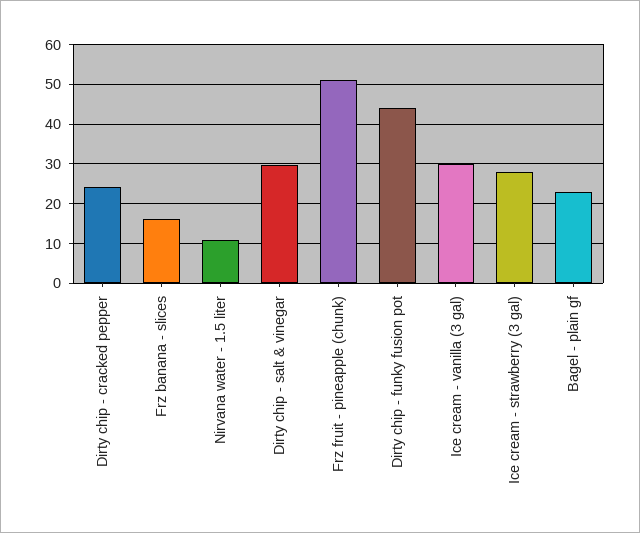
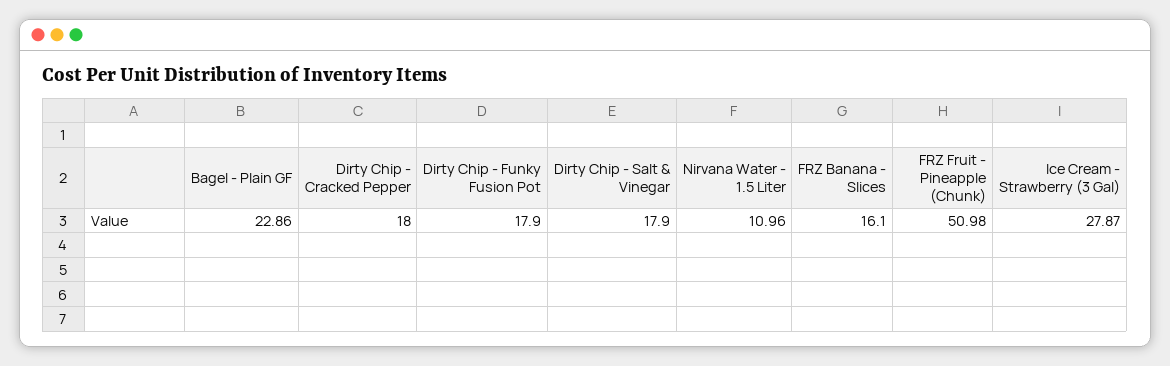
Dirty chip - cracked pepper: 24 -> 18
Dirty chip - salt & vinegar: 30 -> 17.9
Dirty chip - funky fusion pot: 44 -> 17.9
Ice cream - vanilla (3 gal): 30 -> none

